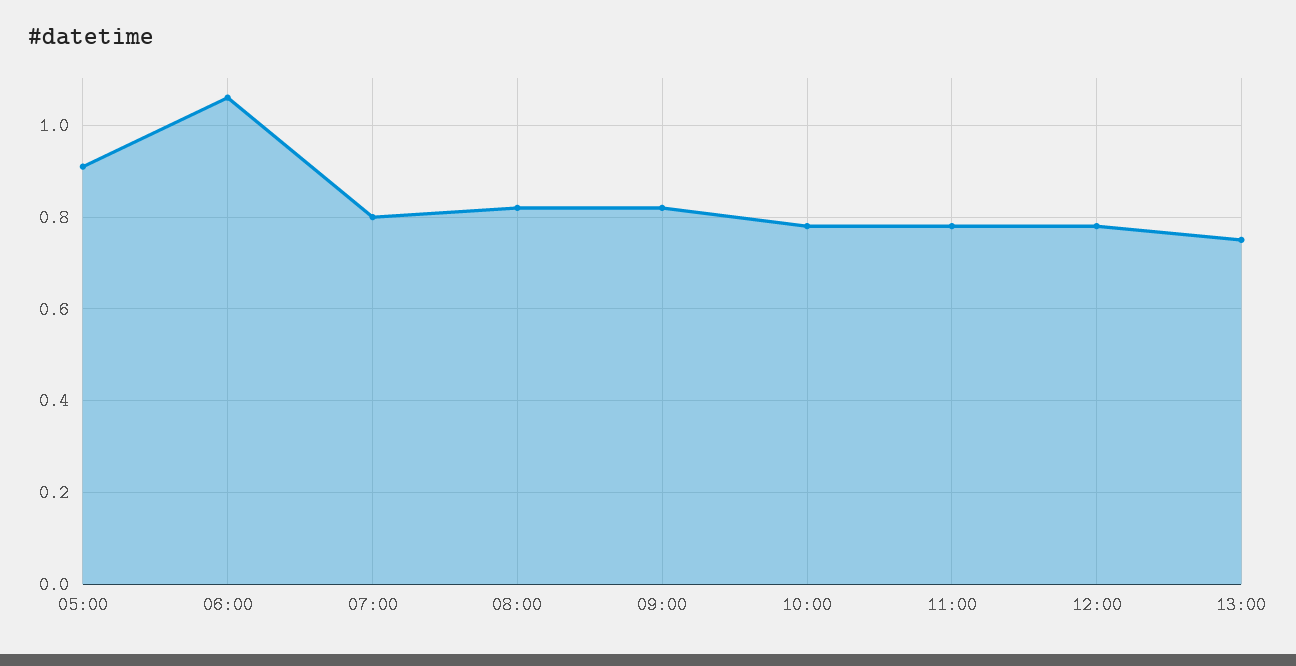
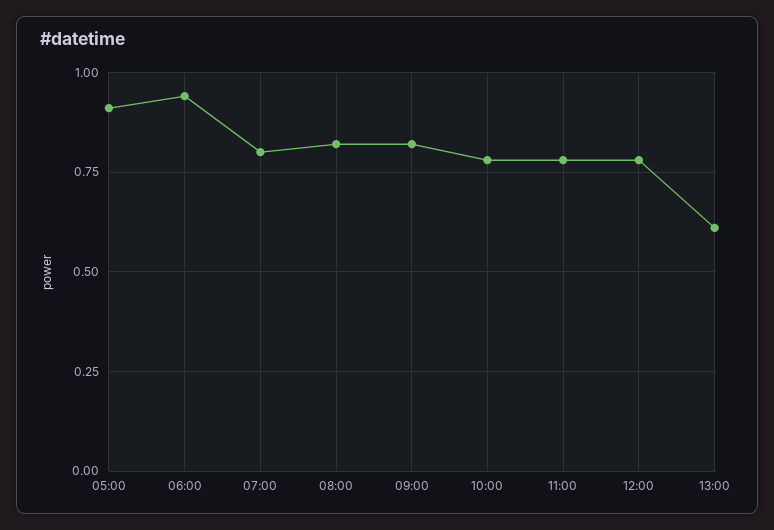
06:00: 1.05 -> 0.95
13:00: 0.75 -> 0.6

